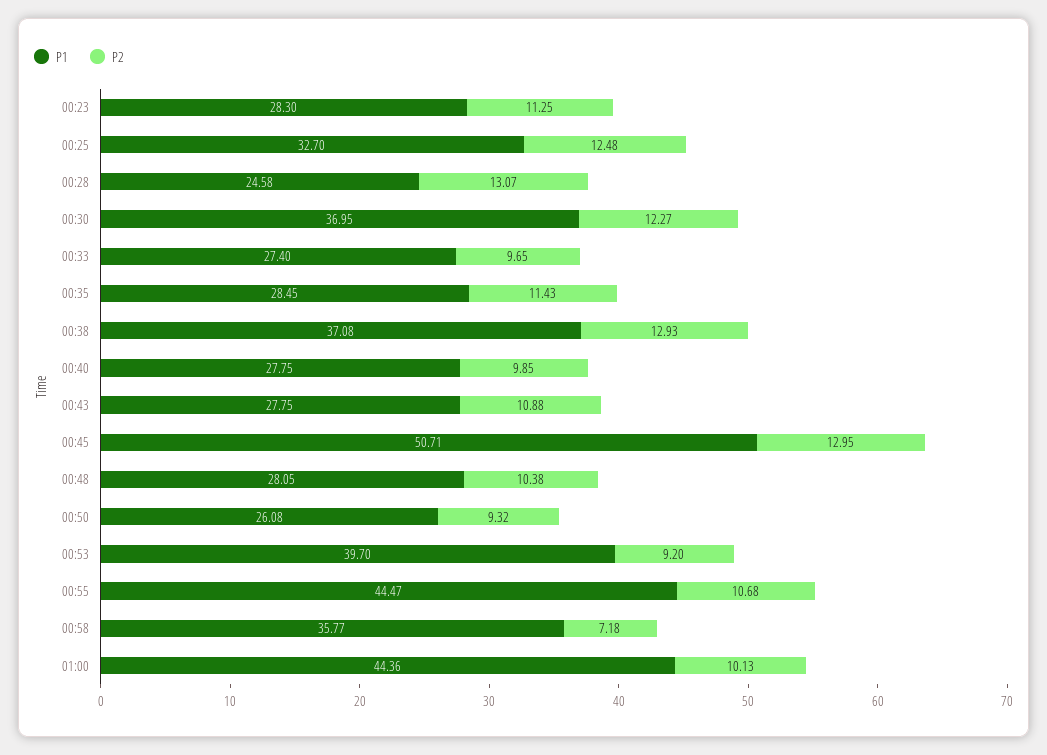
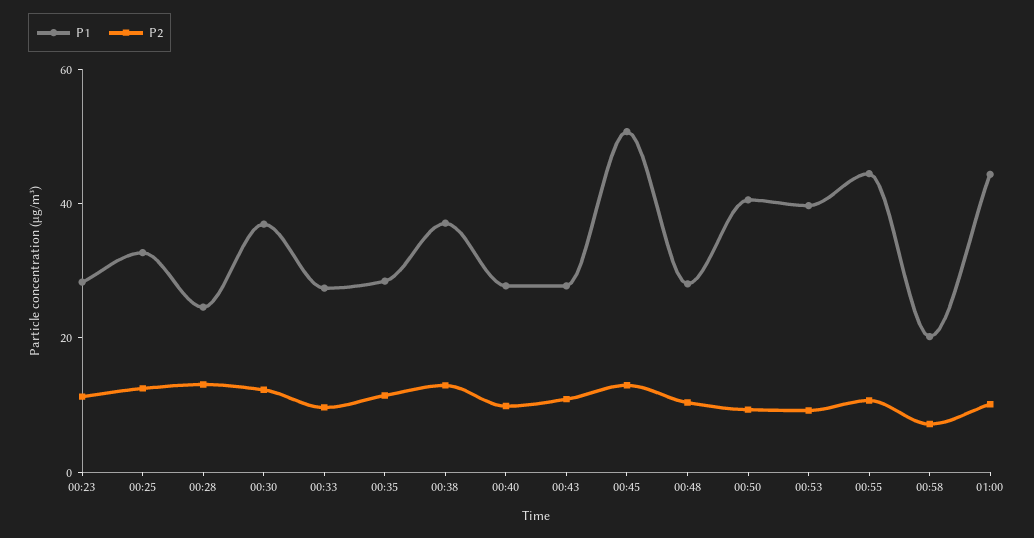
P1, 00:50: 26.08 -> 40
P1, 00:58: 35.77 -> 20

